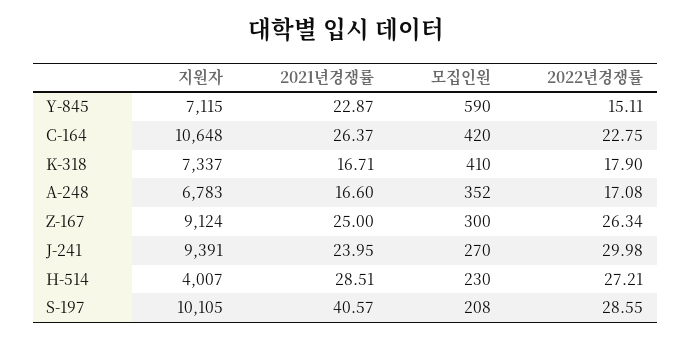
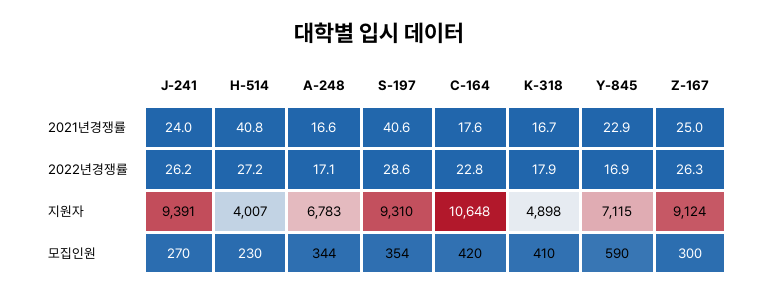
2022년경쟁률, Y-845: 15.11 -> 16.9
2021년경쟁률, C-164: 26.37 -> 17.6
지원자, K-318: 7337 -> 4898
모집인원, A-248: 352 -> 344
2022년경쟁률, J-241: 29.98 -> 26.2
2021년경쟁률, H-514: 28.51 -> 40.8
지원자, S-197: 10105 -> 9310
모집인원, S-197: 208 -> 354

